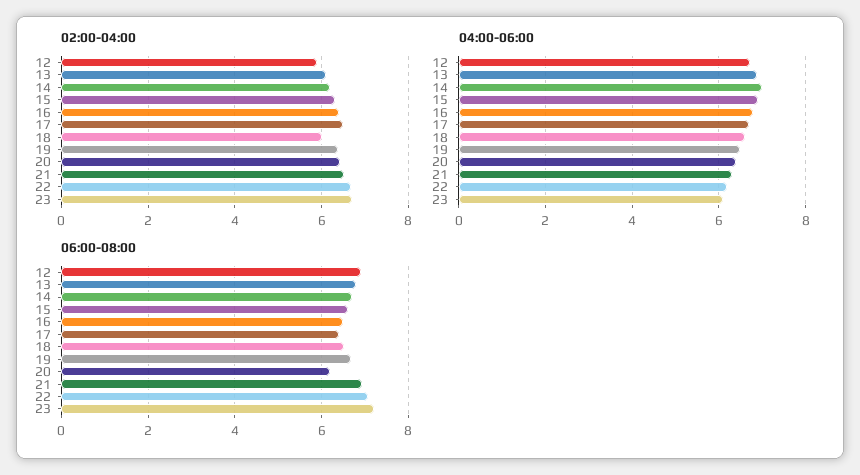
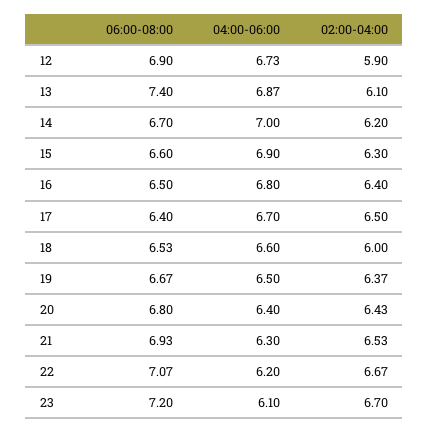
06:00-08:00, 13: 6.8 -> 7.4
06:00-08:00, 20: 6.2 -> 6.8

